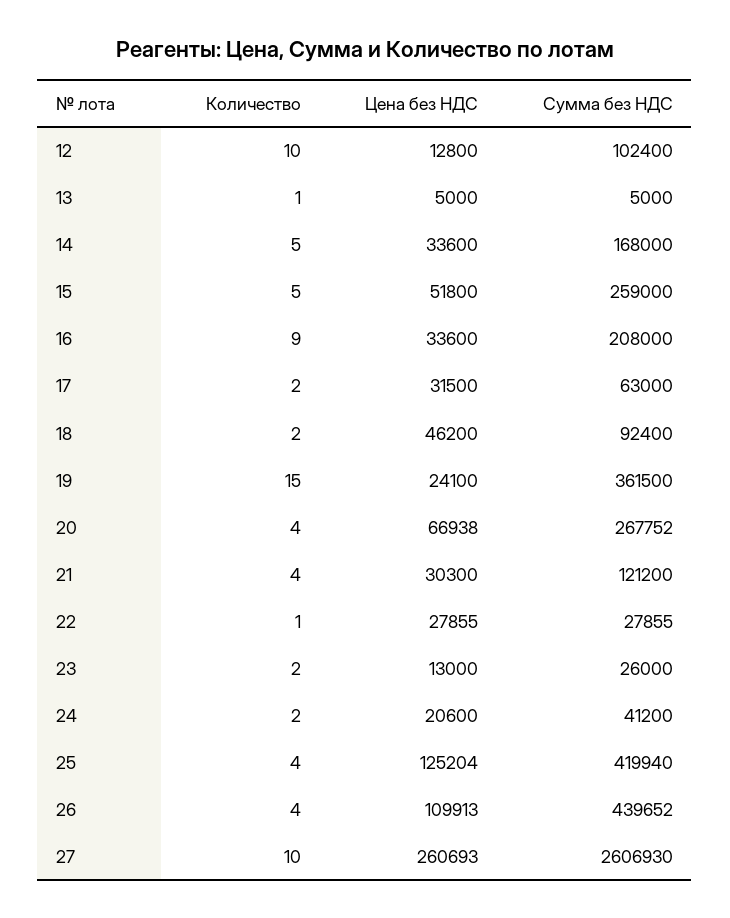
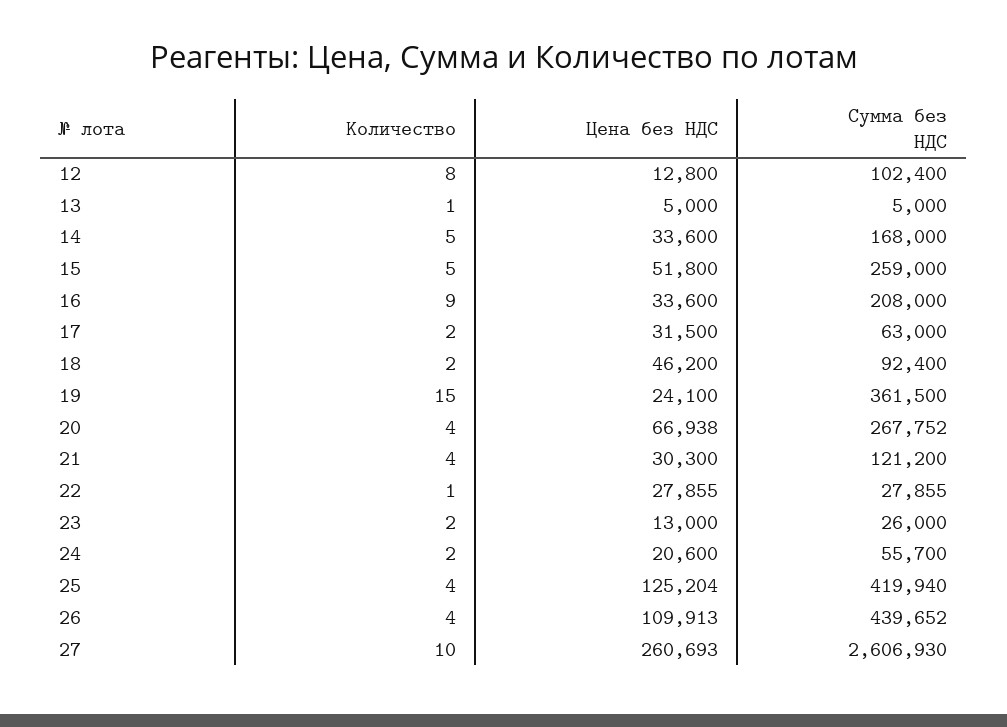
Количество, 12: 10 -> 8
Сумма без НДС, 24: 41200 -> 55700

